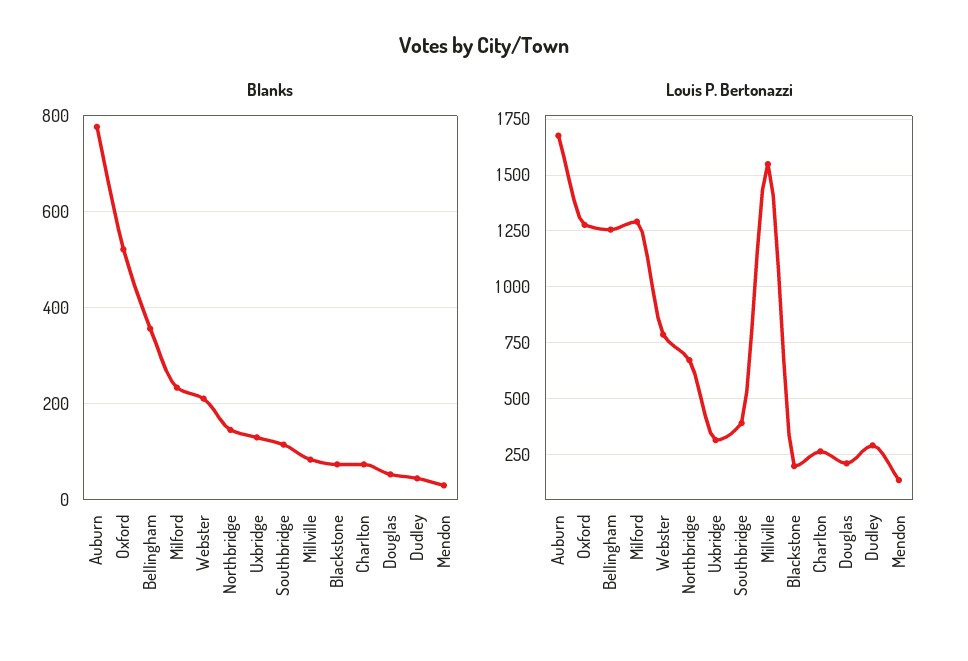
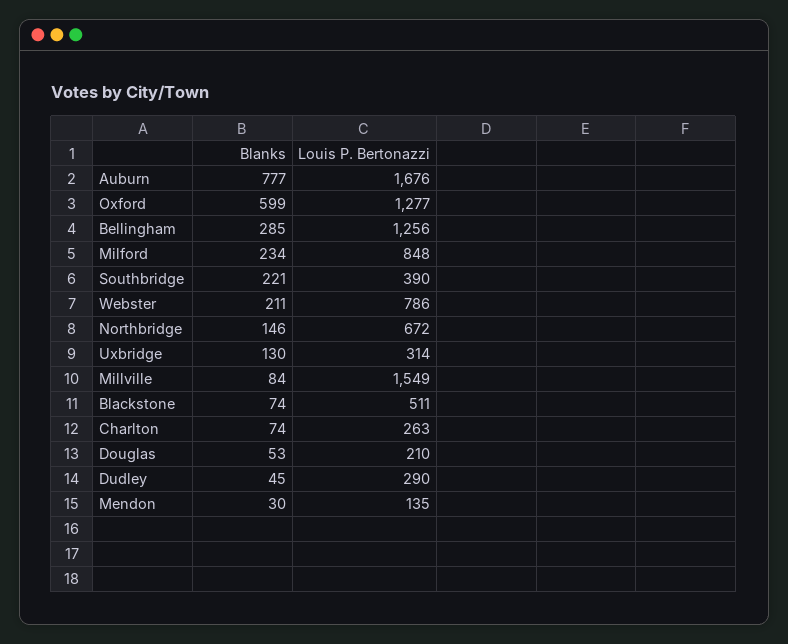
Blanks, Oxford: 520 -> 599
Blanks, Bellingham: 360 -> 285
Blanks, Southbridge: 120 -> 221
Louis P. Bertonazzi, Milford: 1300 -> 848
Louis P. Bertonazzi, Blackstone: 200 -> 511

